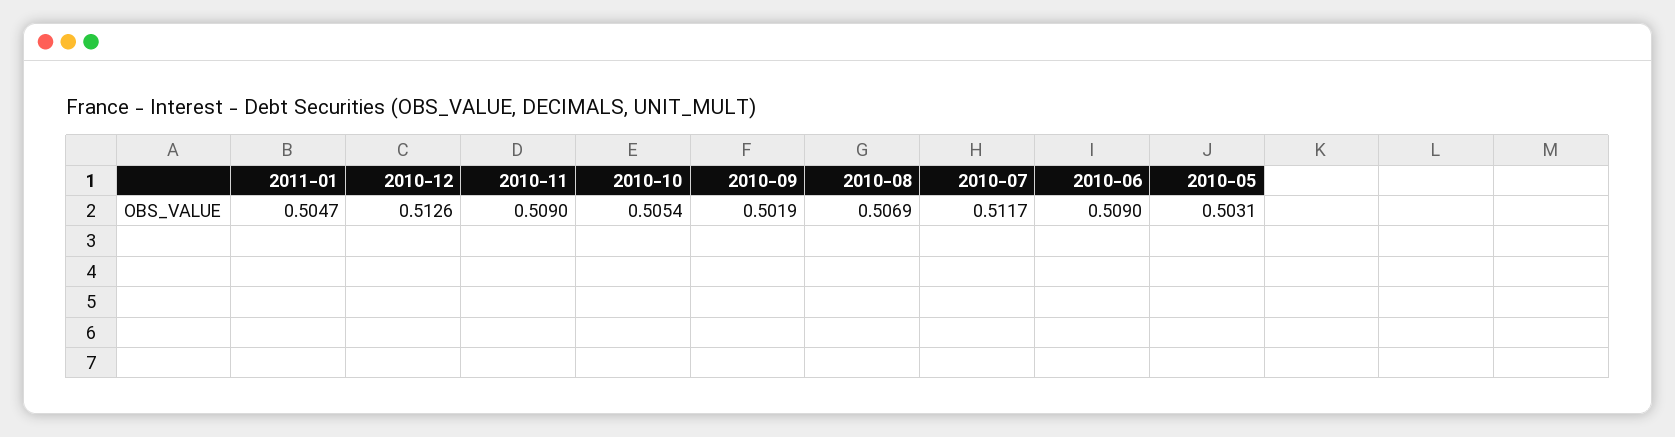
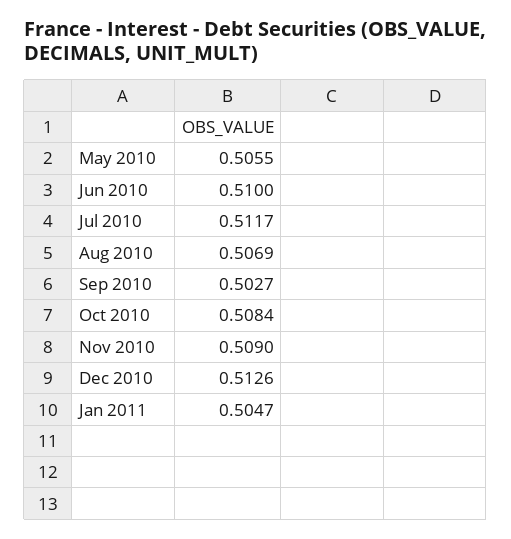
2010-10: 0.5054 -> 0.5084
2010-09: 0.5019 -> 0.5027
2010-06: 0.509 -> 0.51
2010-05: 0.5031 -> 0.5055

